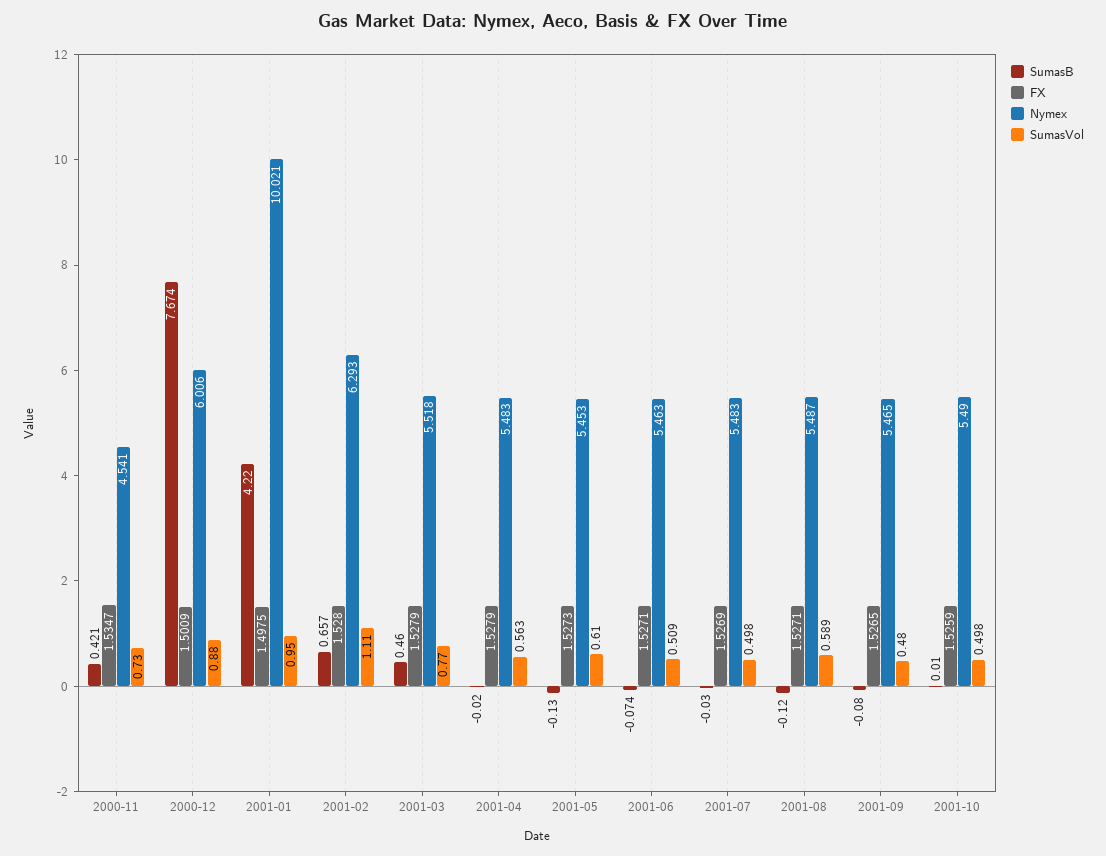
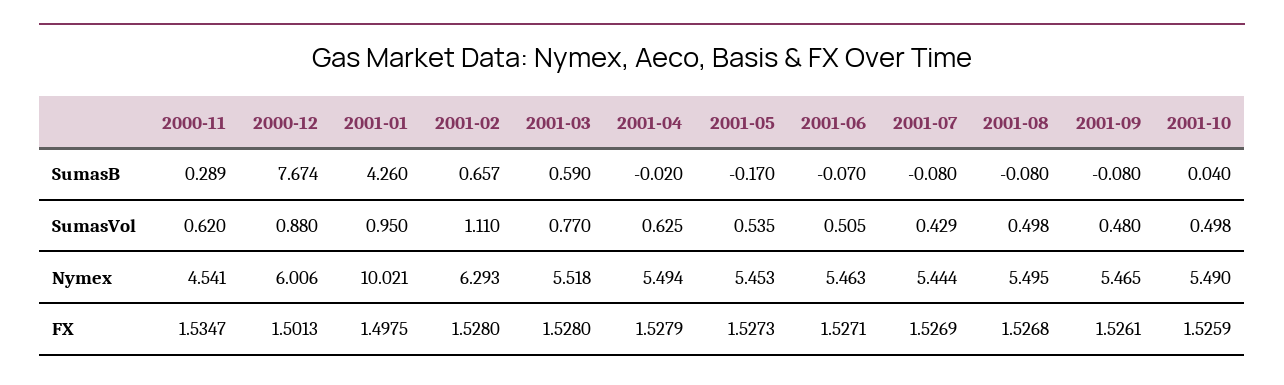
SumasB, 2000-11: 0.421 -> 0.289
SumasVol, 2000-11: 0.73 -> 0.62
FX, 2000-12: 1.5009 -> 1.5013
SumasB, 2001-01: 4.22 -> 4.26
SumasB, 2001-03: 0.46 -> 0.59
FX, 2001-03: 1.5279 -> 1.528
Nymex, 2001-04: 5.483 -> 5.494
SumasVol, 2001-04: 0.563 -> 0.625
SumasB, 2001-05: -0.13 -> -0.17
SumasVol, 2001-05: 0.61 -> 0.535
SumasB, 2001-06: -0.074 -> -0.07
SumasVol, 2001-06: 0.509 -> 0.505
SumasB, 2001-07: -0.03 -> -0.08
Nymex, 2001-07: 5.483 -> 5.444
SumasVol, 2001-07: 0.498 -> 0.429
SumasB, 2001-08: -0.12 -> -0.08
FX, 2001-08: 1.5271 -> 1.5268
Nymex, 2001-08: 5.487 -> 5.495
SumasVol, 2001-08: 0.589 -> 0.498
FX, 2001-09: 1.5265 -> 1.5261
SumasB, 2001-10: 0.01 -> 0.04

